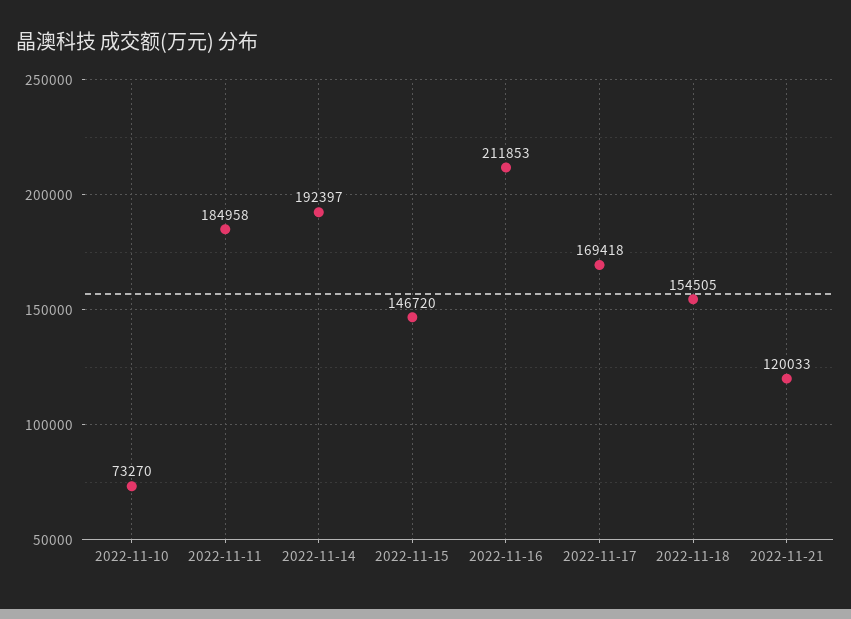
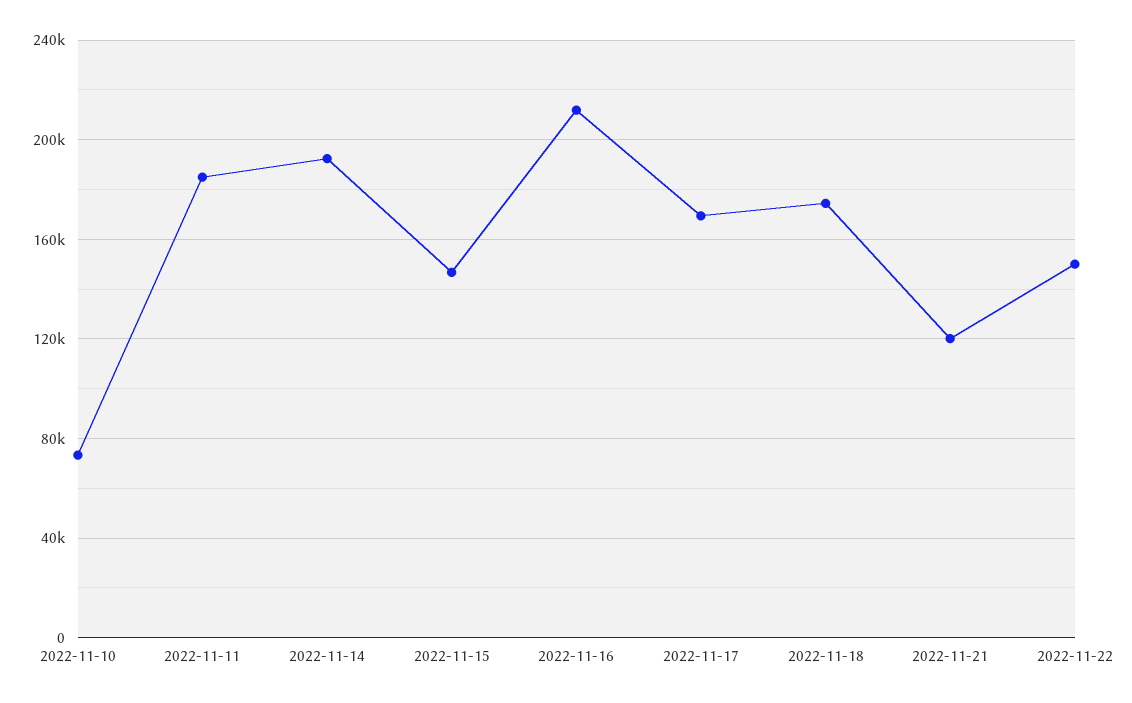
2022-11-18: 154505 -> 175000
2022-11-22: none -> 150000

